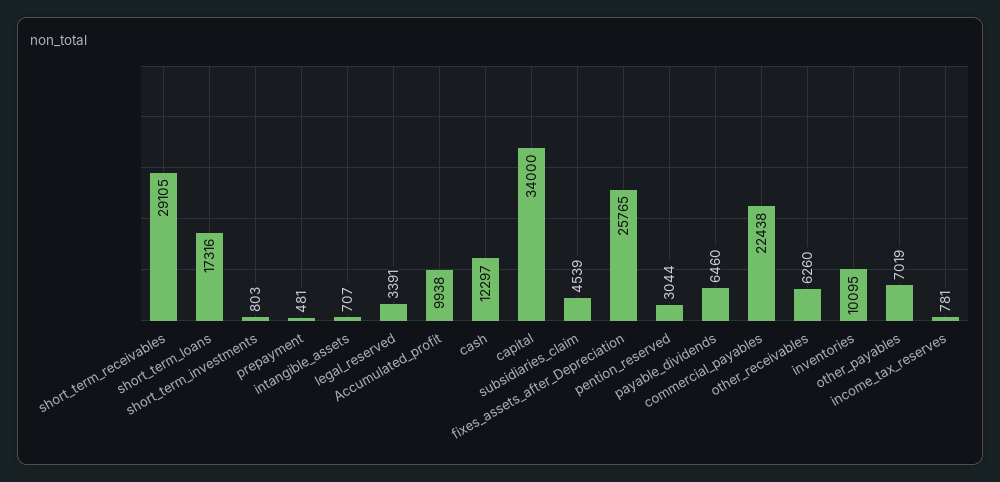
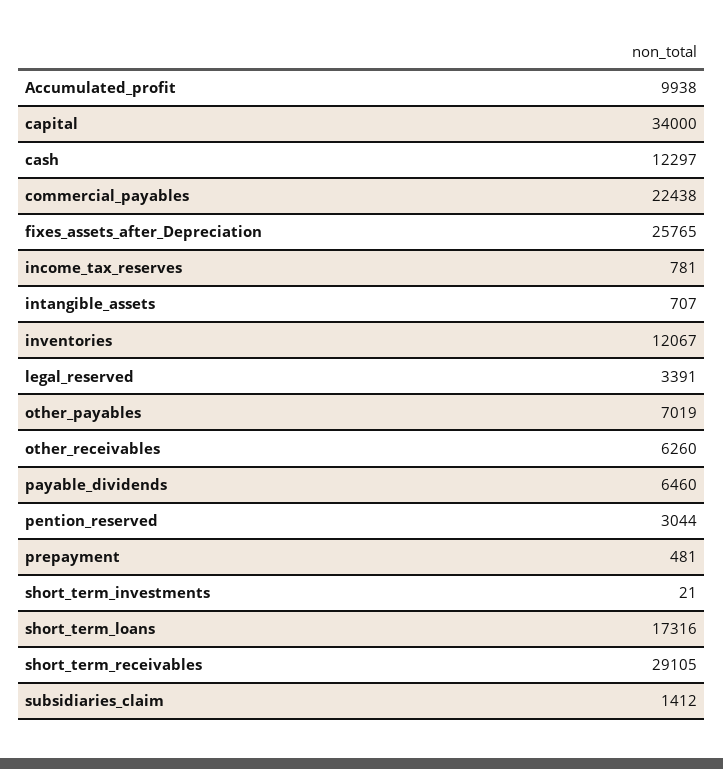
short_term_investments: 803 -> 21
subsidiaries_claim: 4539 -> 1412
inventories: 10095 -> 12067

